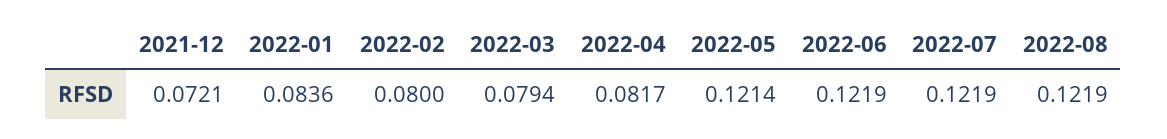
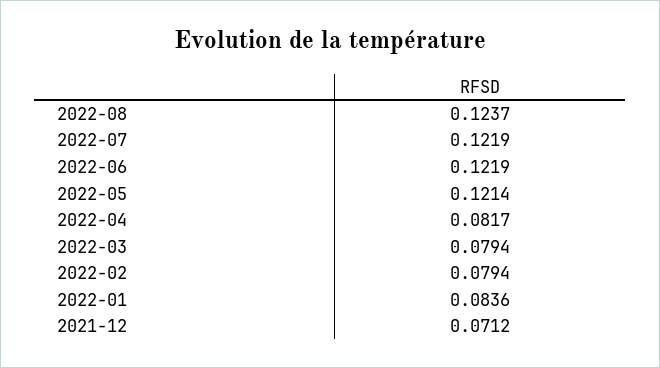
2021-12: 0.0721 -> 0.0712
2022-02: 0.08 -> 0.0794
2022-08: 0.1219 -> 0.1237

